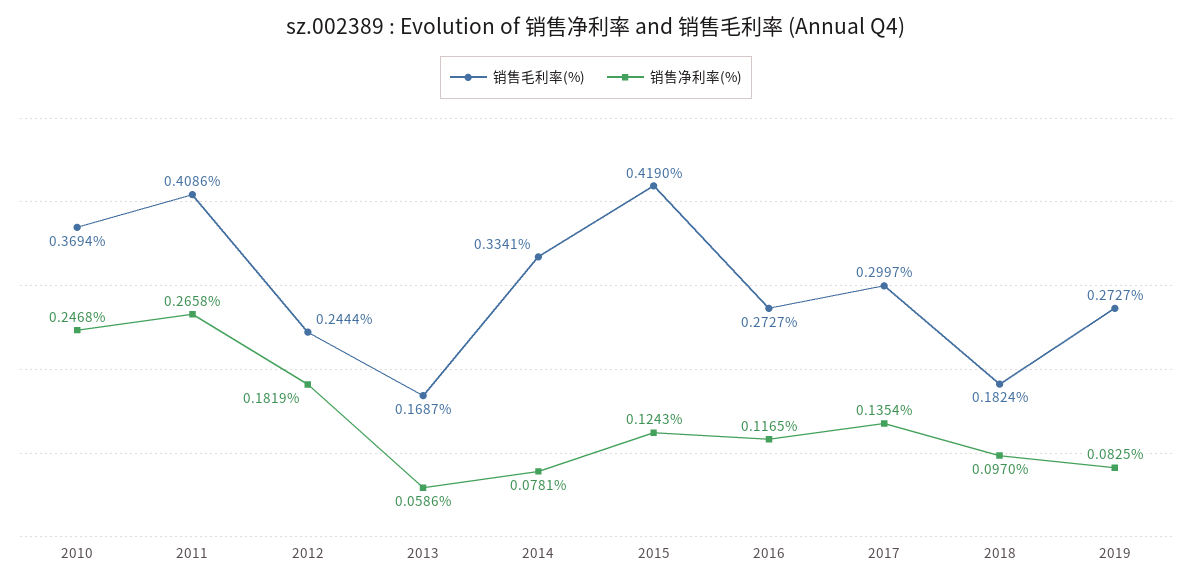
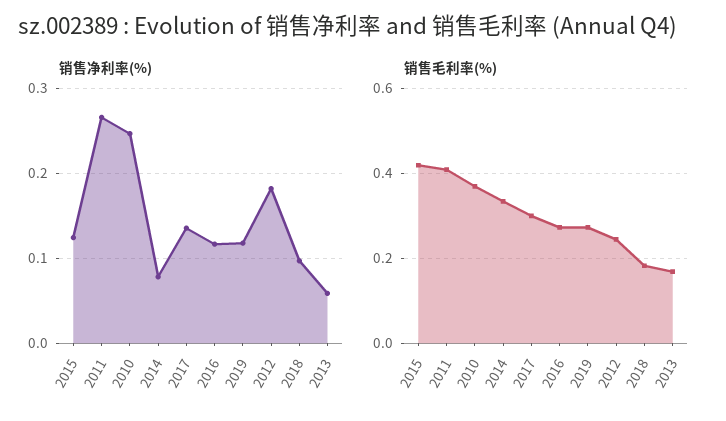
销售净利率(%), 2019: 0.0825 -> 0.12

